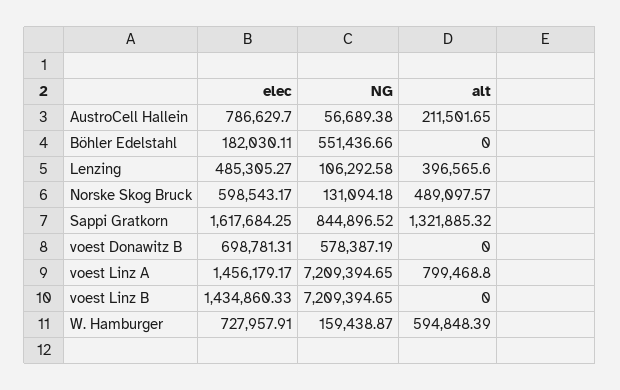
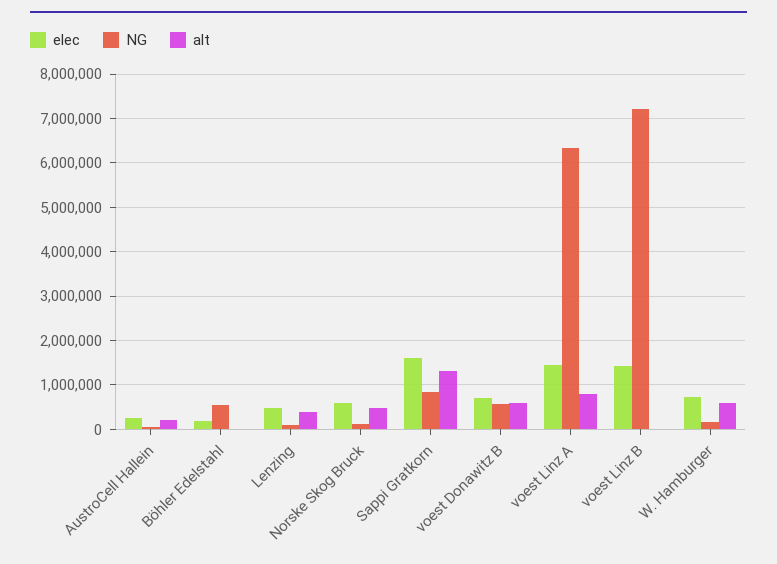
elec, AustroCell Hallein: 786629.7 -> 200000
alt, voest Donawitz B: 0 -> 600000
NG, voest Linz A: 7209394.65 -> 6400000

